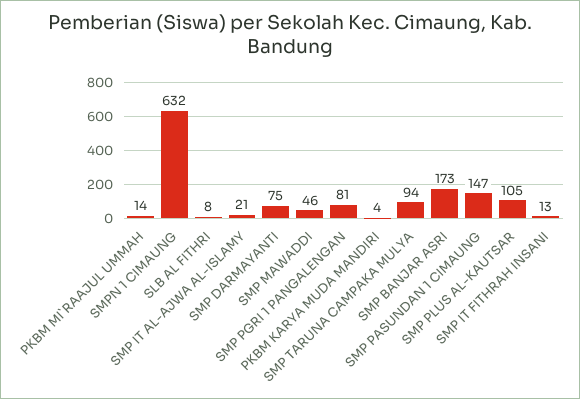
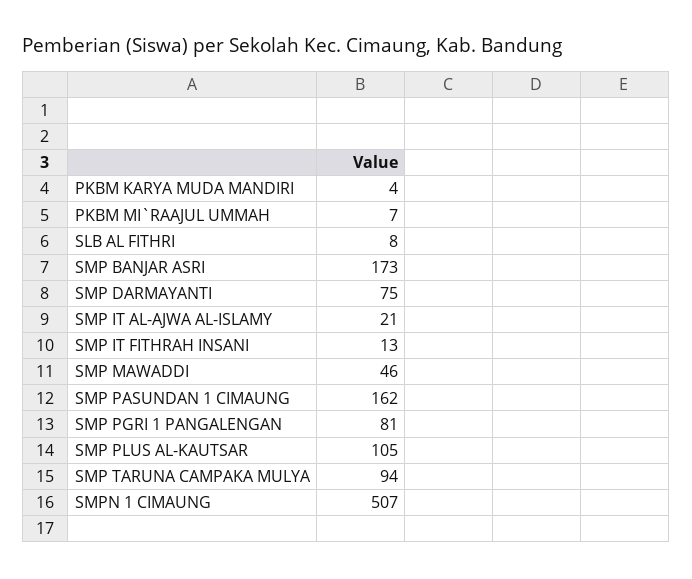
PKBM MI`RAAJUL UMMAH: 14 -> 7
SMPN 1 CIMAUNG: 632 -> 507
SMP PASUNDAN 1 CIMAUNG: 147 -> 162

